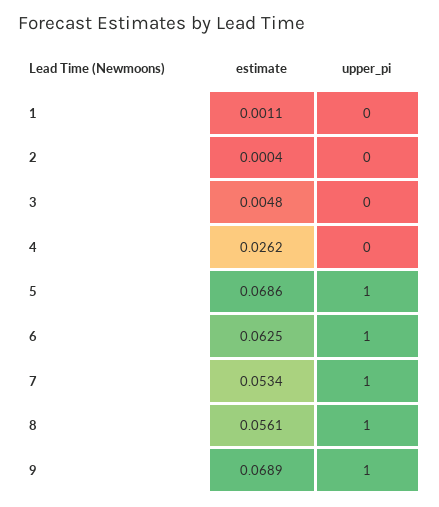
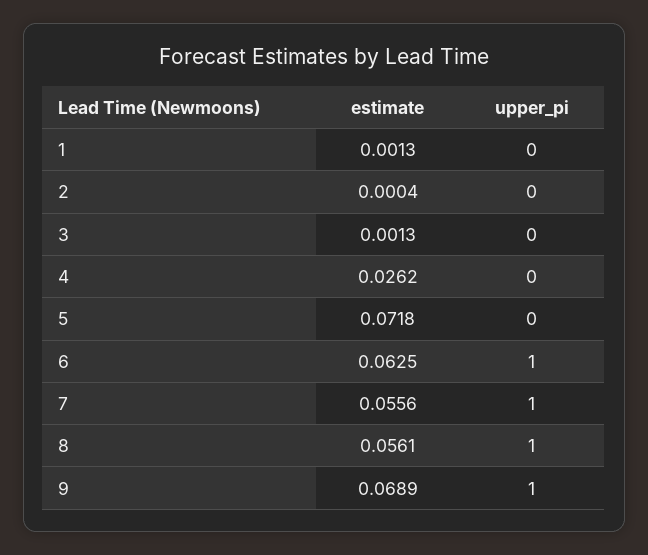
estimate, 1: 0.0011 -> 0.0013
estimate, 3: 0.0048 -> 0.0013
estimate, 5: 0.0686 -> 0.0718
upper_pi, 5: 1 -> 0
estimate, 7: 0.0534 -> 0.0556

